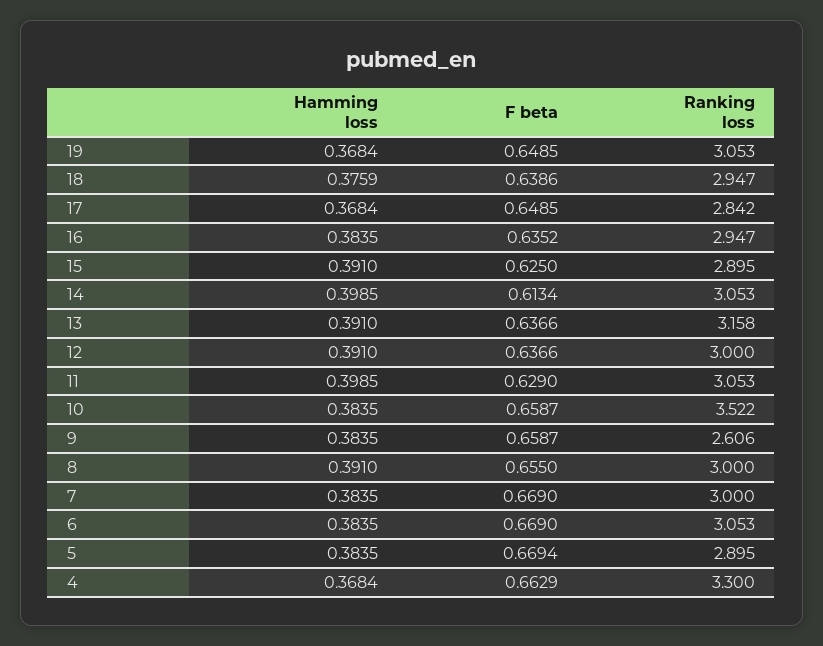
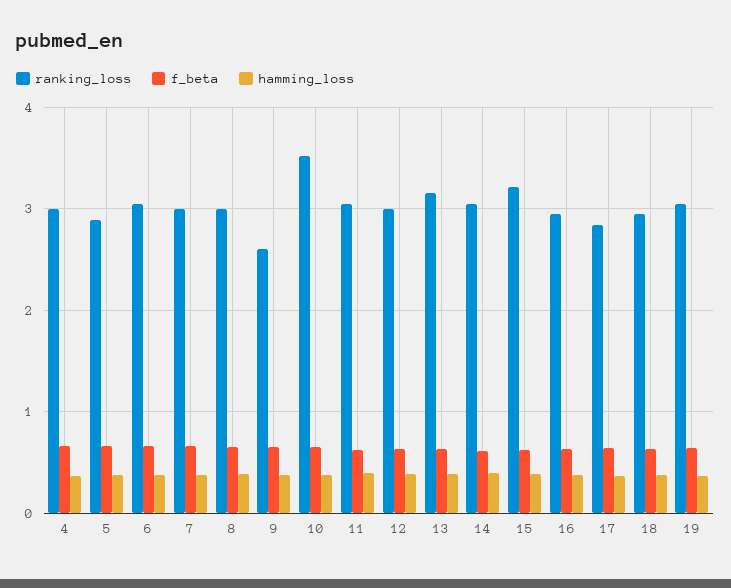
Ranking loss, 15: 2.895 -> 3.2
Ranking loss, 4: 3.3 -> 3

